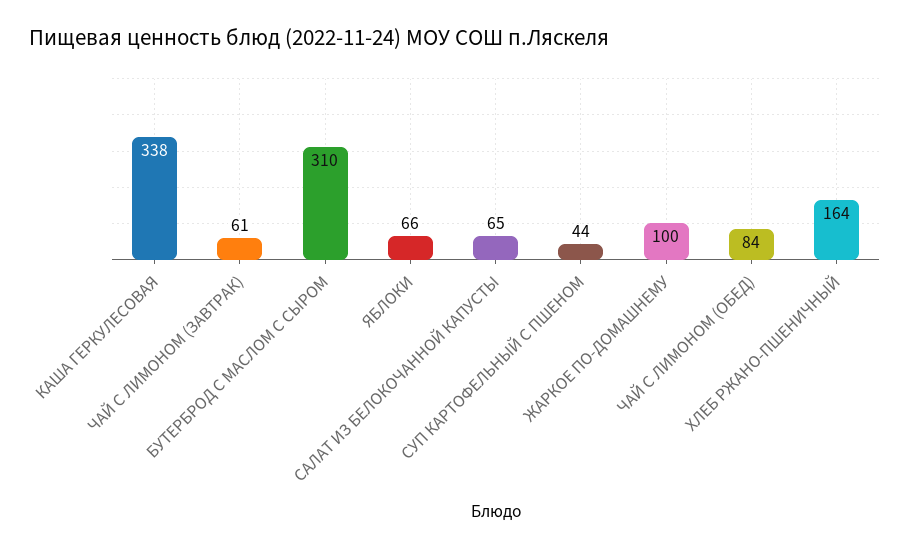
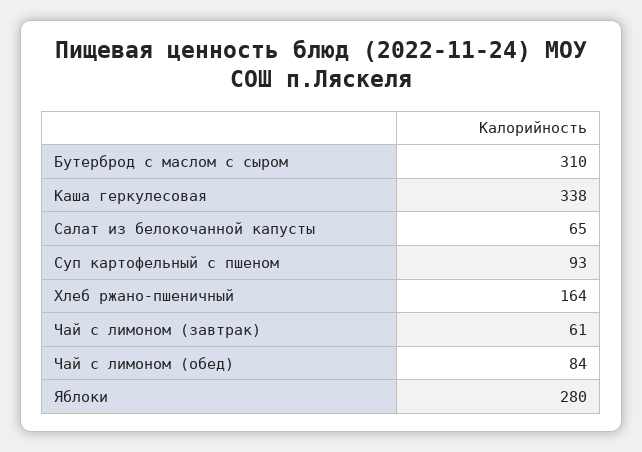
ЯБЛОКИ: 66 -> 280
СУП КАРТОФЕЛЬНЫЙ С ПШЕНОМ: 44 -> 93
ЖАРКОЕ ПО-ДОМАШНЕМУ: 100 -> none

